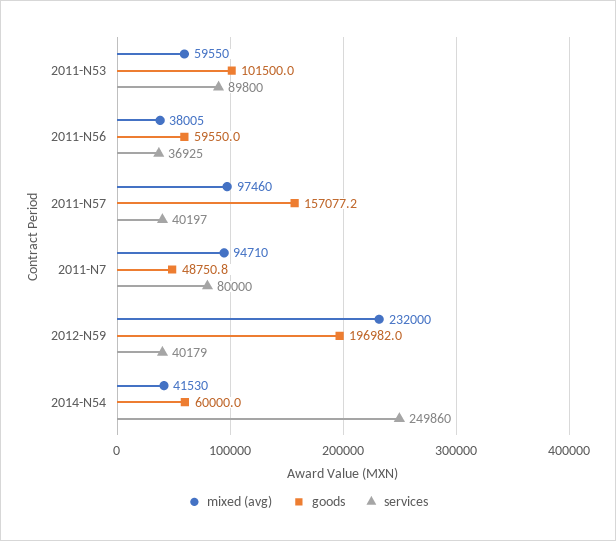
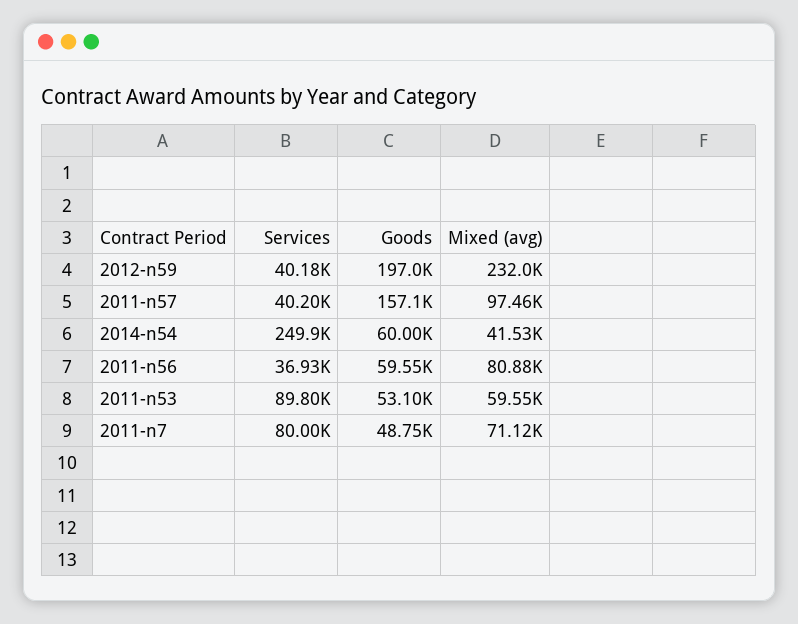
goods, 2011-N53: 101500 -> 53100
mixed (avg), 2011-N56: 38005 -> 80880
mixed (avg), 2011-N7: 94710 -> 71120

